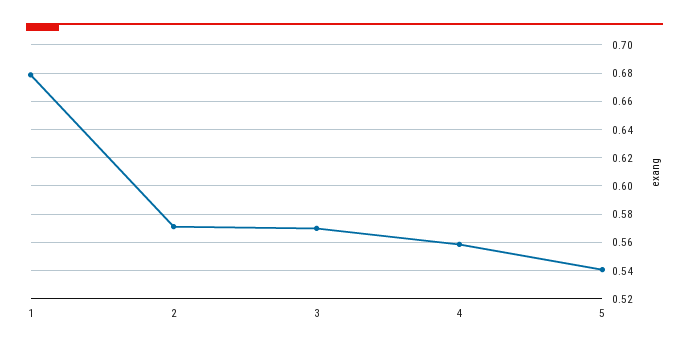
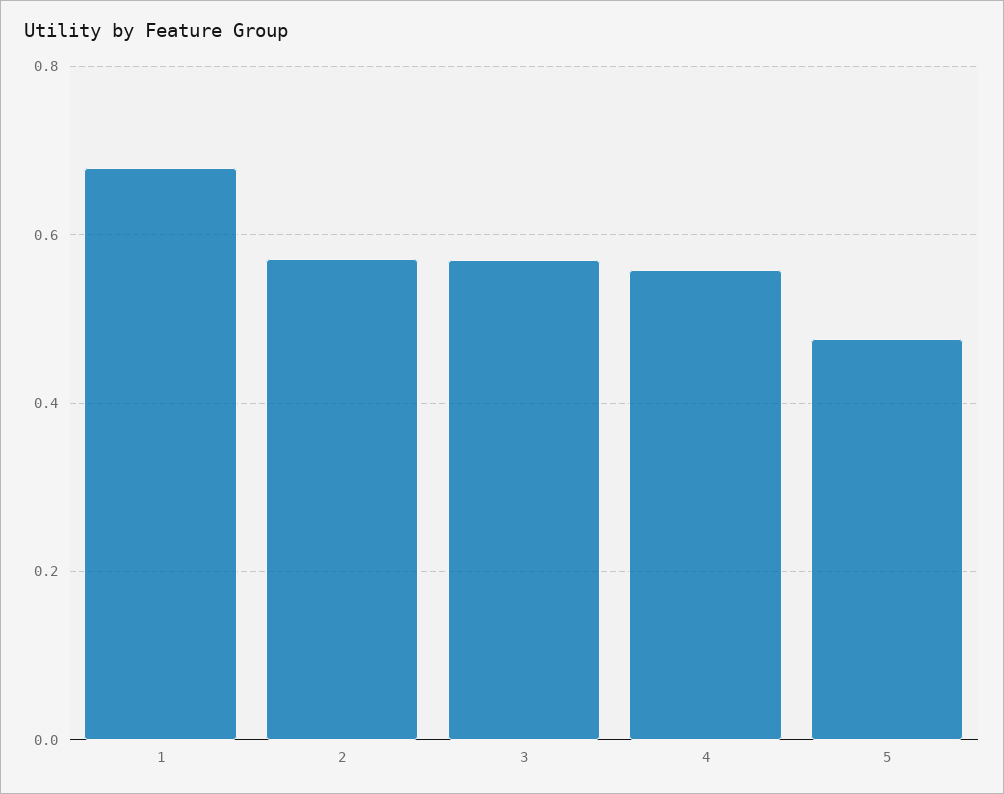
5: 0.54 -> 0.48

